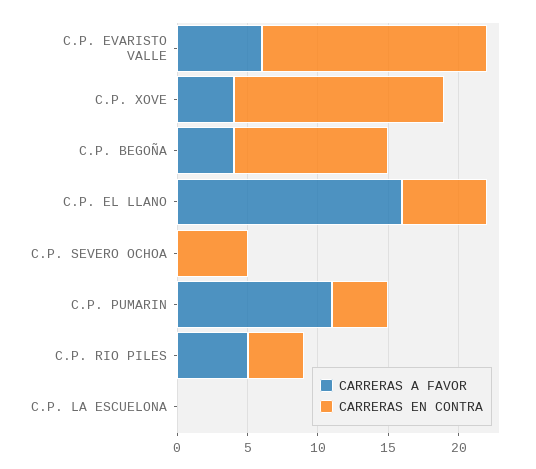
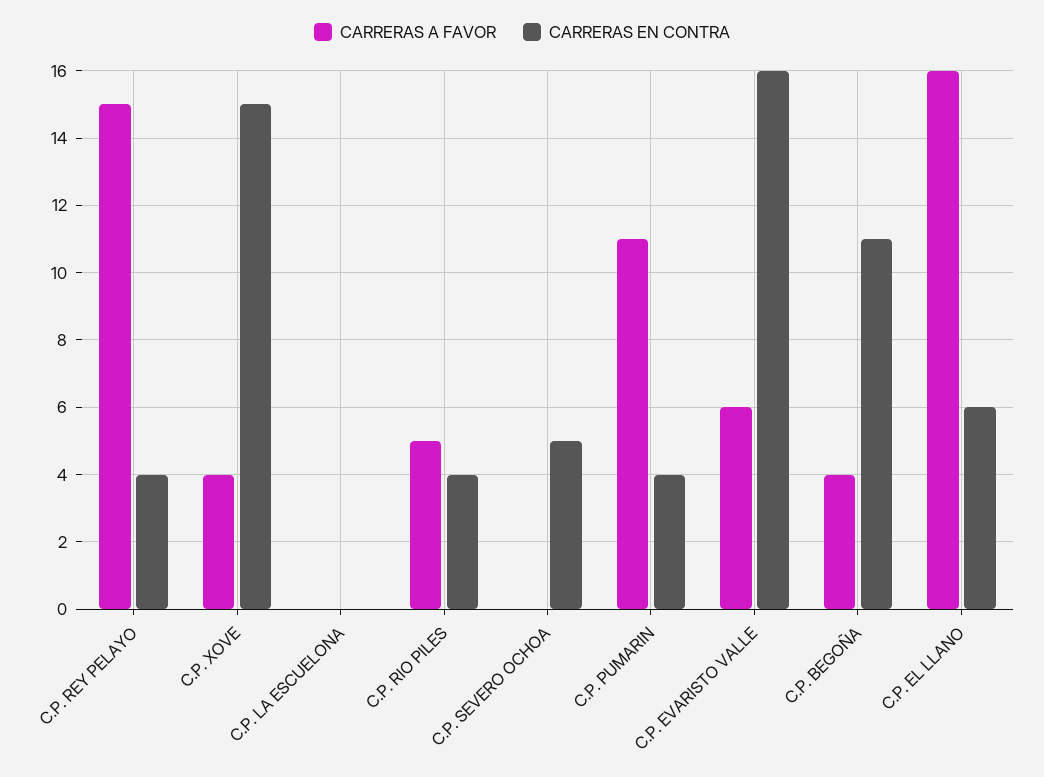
CARRERAS A FAVOR, C.P. REY PELAYO: none -> 15
CARRERAS EN CONTRA, C.P. REY PELAYO: none -> 4

